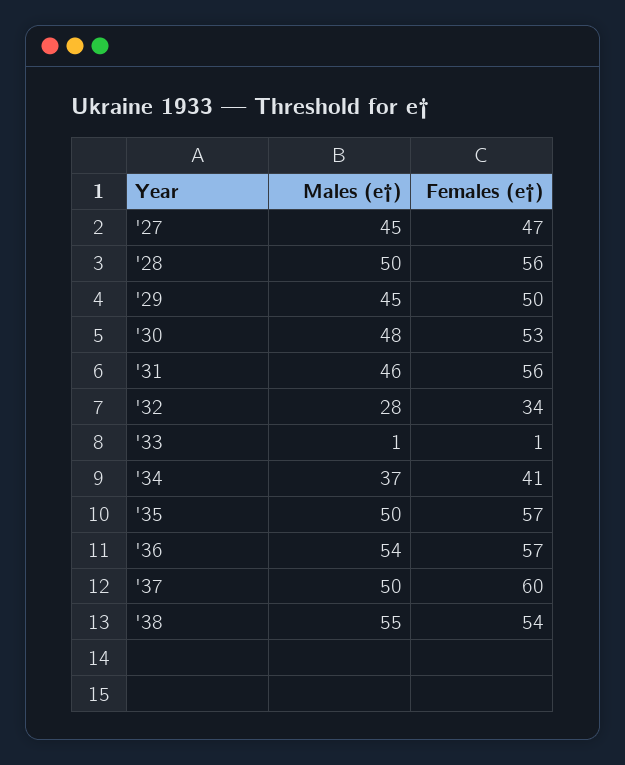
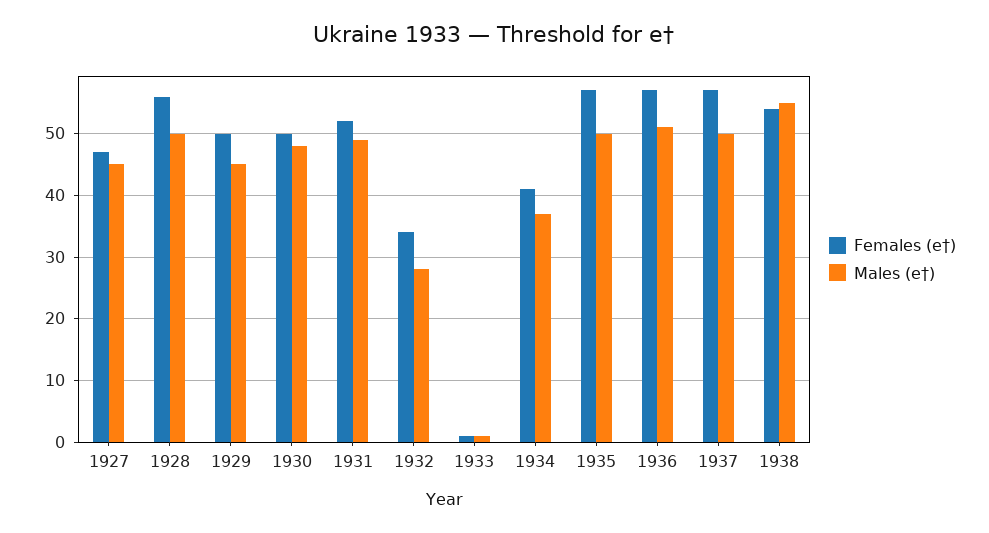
Females (e†), '30: 53 -> 50
Males (e†), '31: 46 -> 49
Females (e†), '31: 56 -> 52
Males (e†), '36: 54 -> 51
Females (e†), '37: 60 -> 57

